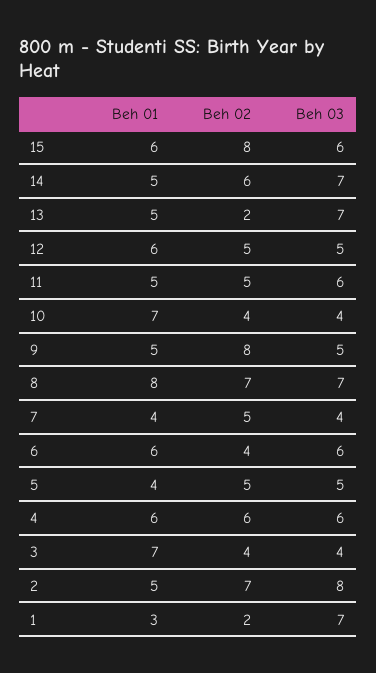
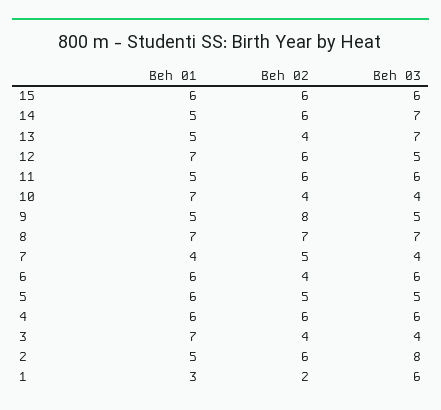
Beh 02, 15: 8 -> 6
Beh 02, 13: 2 -> 4
Beh 01, 12: 6 -> 7
Beh 02, 12: 5 -> 6
Beh 02, 11: 5 -> 6
Beh 01, 8: 8 -> 7
Beh 01, 5: 4 -> 6
Beh 02, 2: 7 -> 6
Beh 03, 1: 7 -> 6

